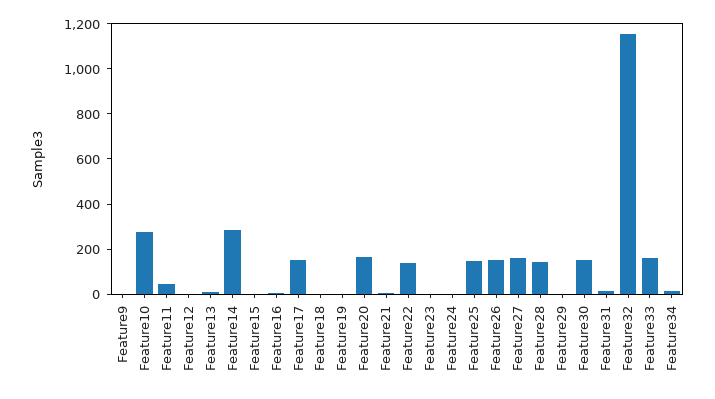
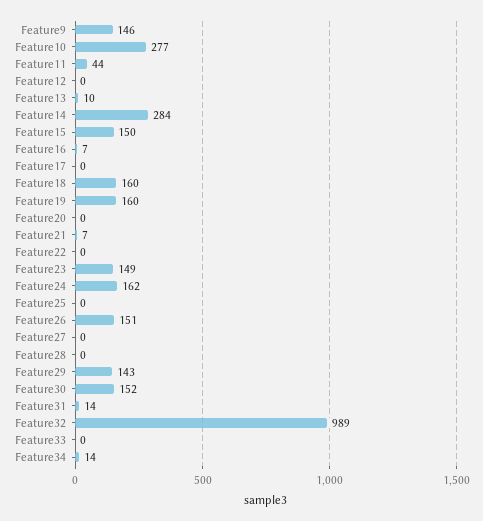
Feature9: 0 -> 146
Feature15: 0 -> 150
Feature17: 150 -> 0
Feature18: 0 -> 160
Feature19: 0 -> 160
Feature20: 150 -> 0
Feature22: 150 -> 0
Feature23: 0 -> 149
Feature24: 0 -> 162
Feature25: 150 -> 0
Feature27: 150 -> 0
Feature28: 150 -> 0
Feature29: 0 -> 143
Feature32: 1150 -> 989
Feature33: 150 -> 0

